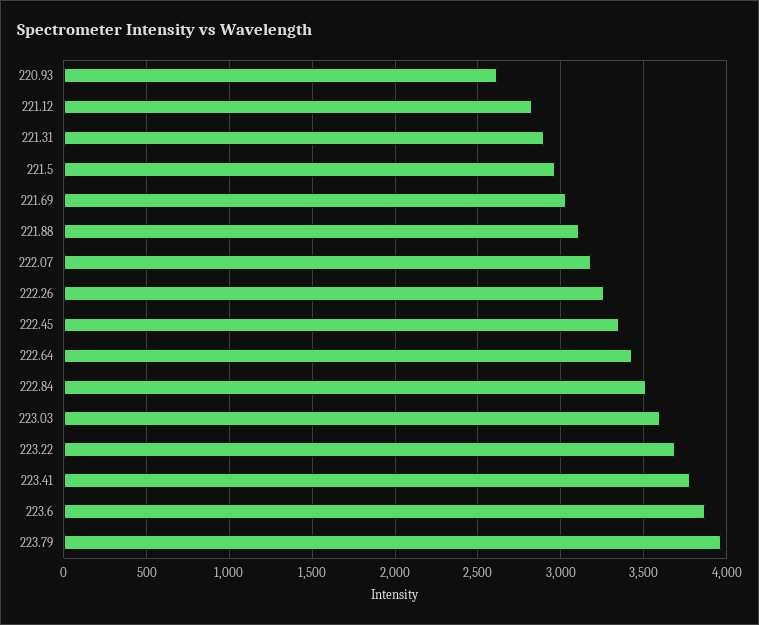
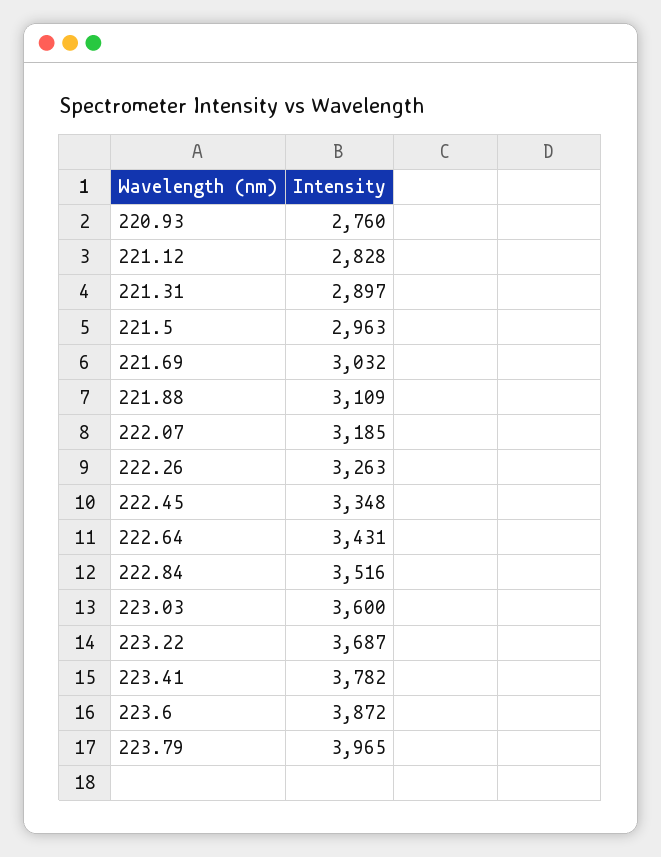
220.93: 2600 -> 2760

